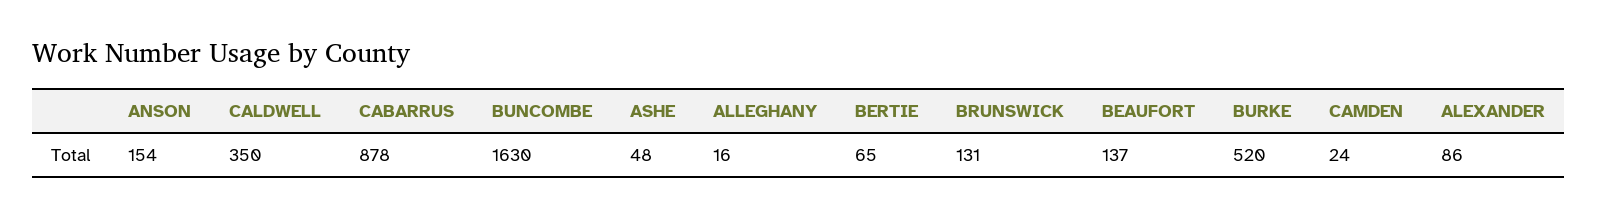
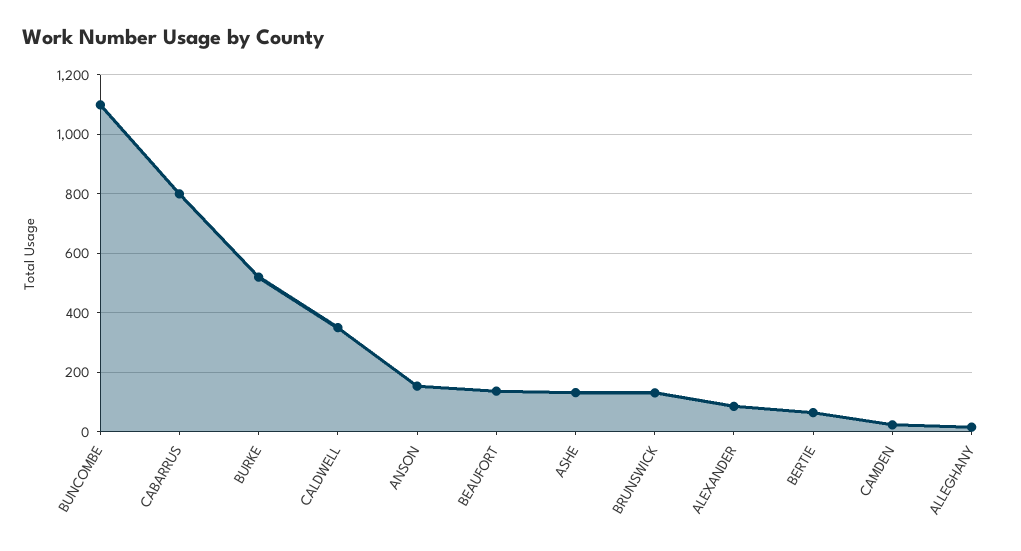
CABARRUS: 878 -> 800
BUNCOMBE: 1630 -> 1100
ASHE: 48 -> 125

